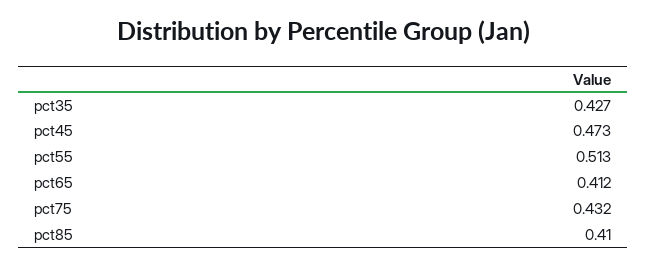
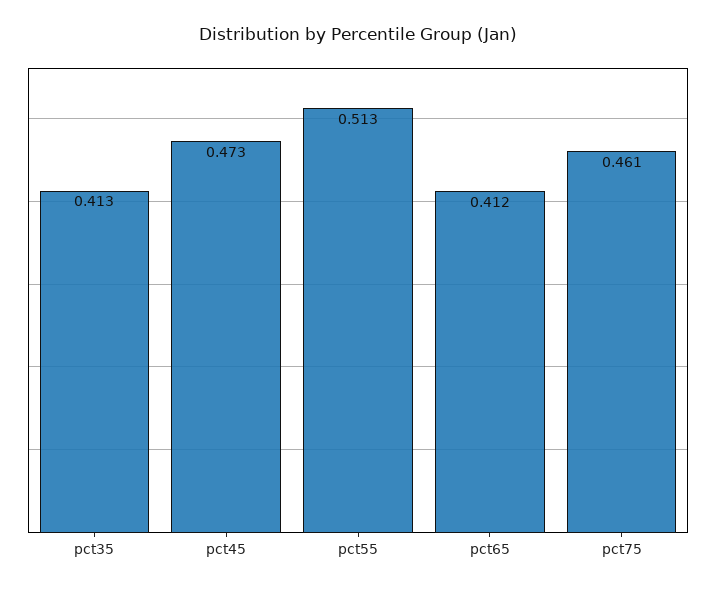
pct35: 0.427 -> 0.413
pct75: 0.432 -> 0.461
pct85: 0.41 -> none

